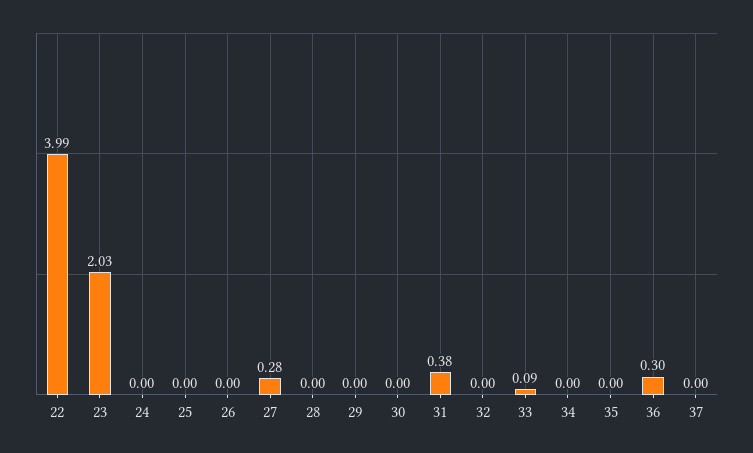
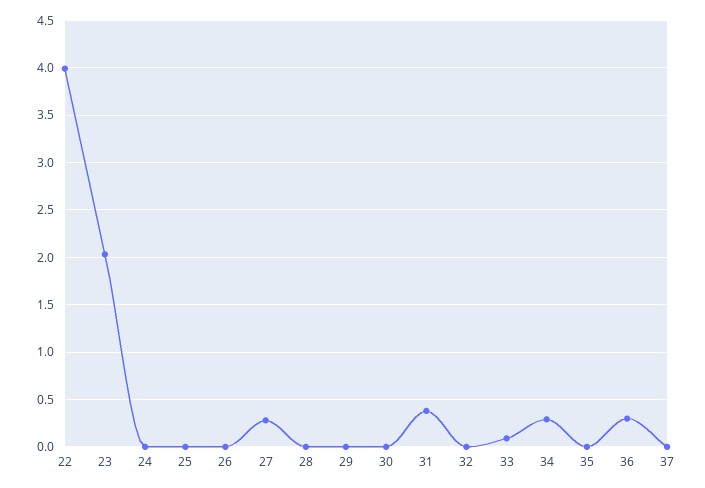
34: 0 -> 0.3

